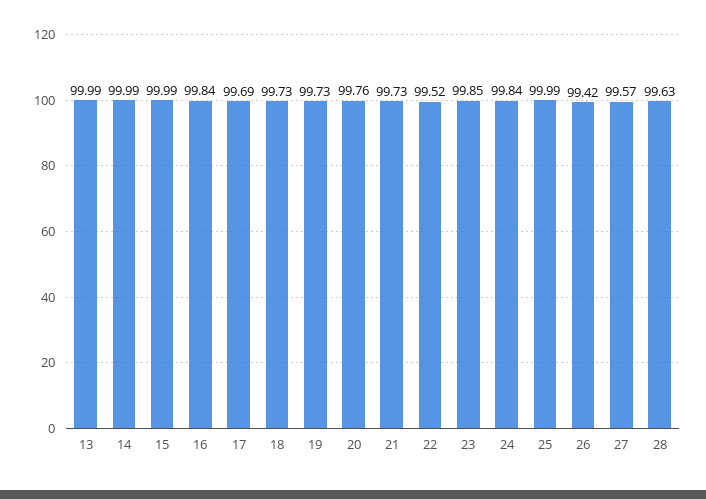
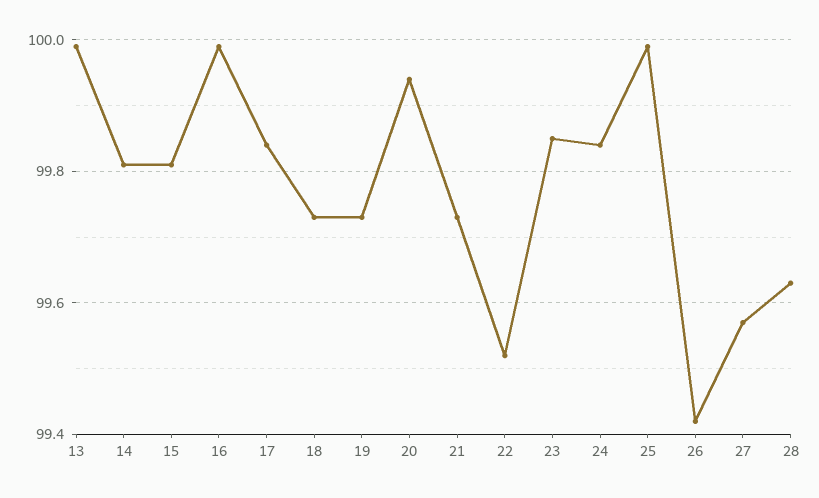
14: 99.99 -> 99.8
15: 99.99 -> 99.8
16: 99.84 -> 100
17: 99.69 -> 99.85
20: 99.76 -> 99.95

